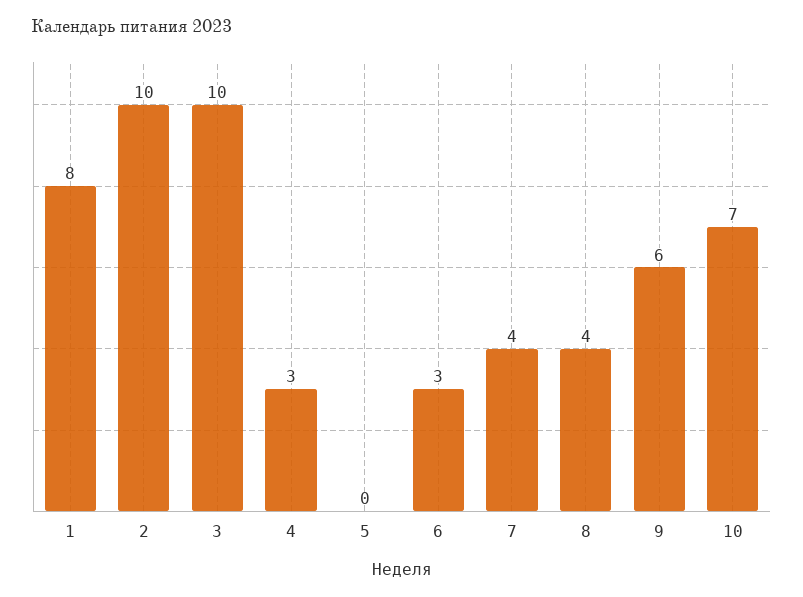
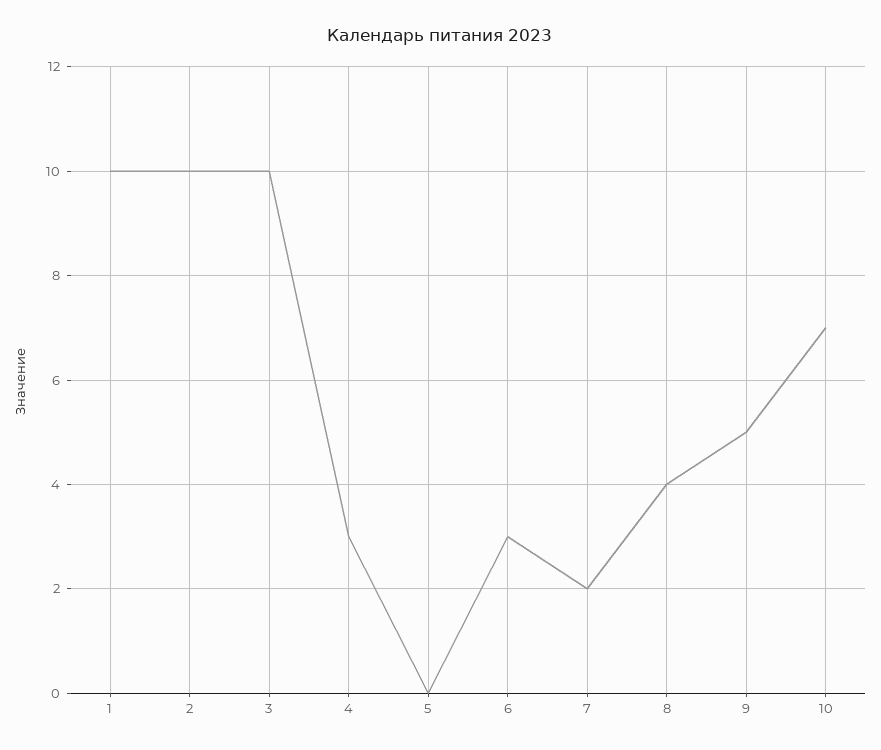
1: 8 -> 10
7: 4 -> 2
9: 6 -> 5

